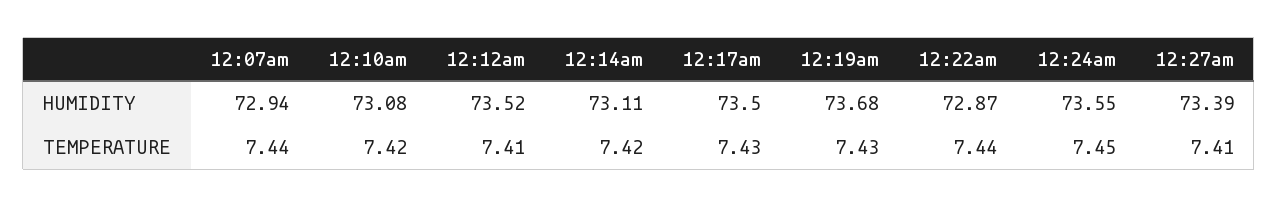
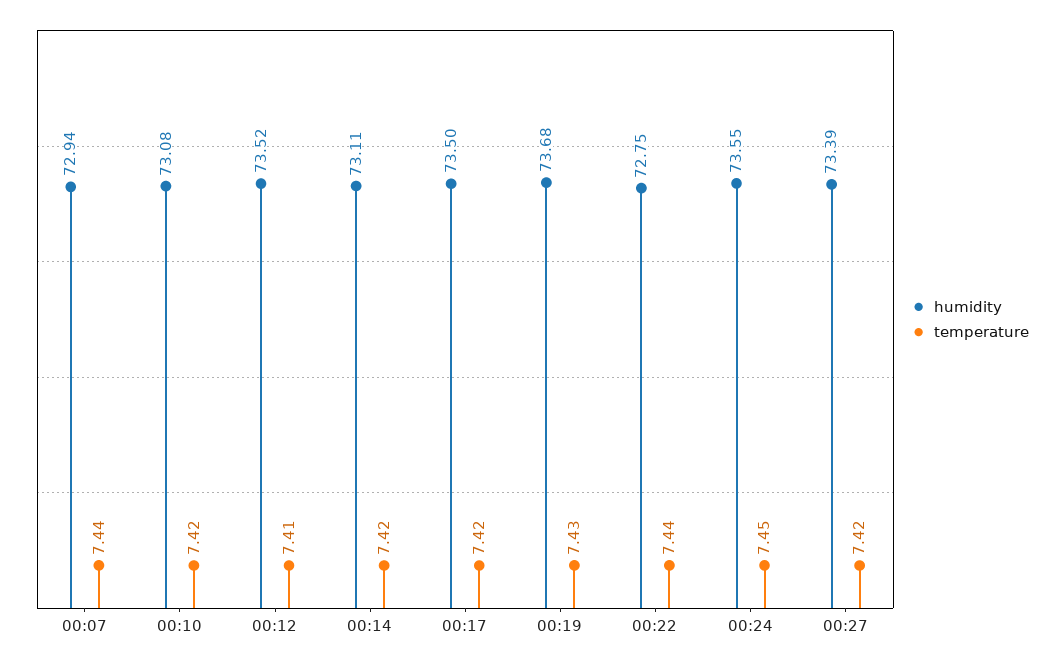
HUMIDITY, 12:22am: 72.87 -> 72.75
TEMPERATURE, 12:17am: 7.43 -> 7.42
TEMPERATURE, 12:27am: 7.41 -> 7.42

